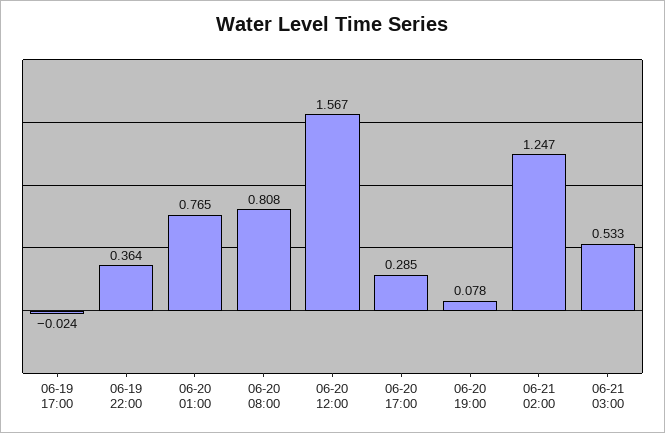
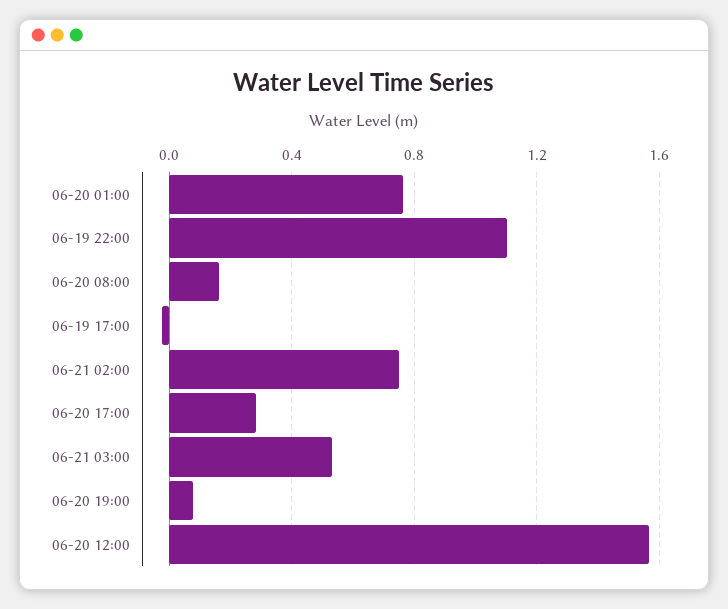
06-19 22:00: 0.364 -> 1.1
06-20 08:00: 0.808 -> 0.15
06-21 02:00: 1.247 -> 0.75

